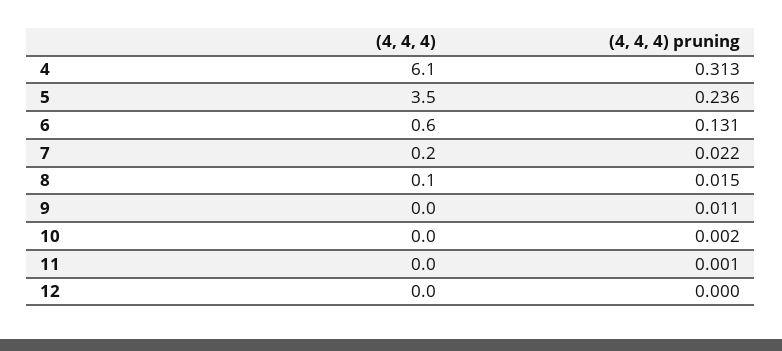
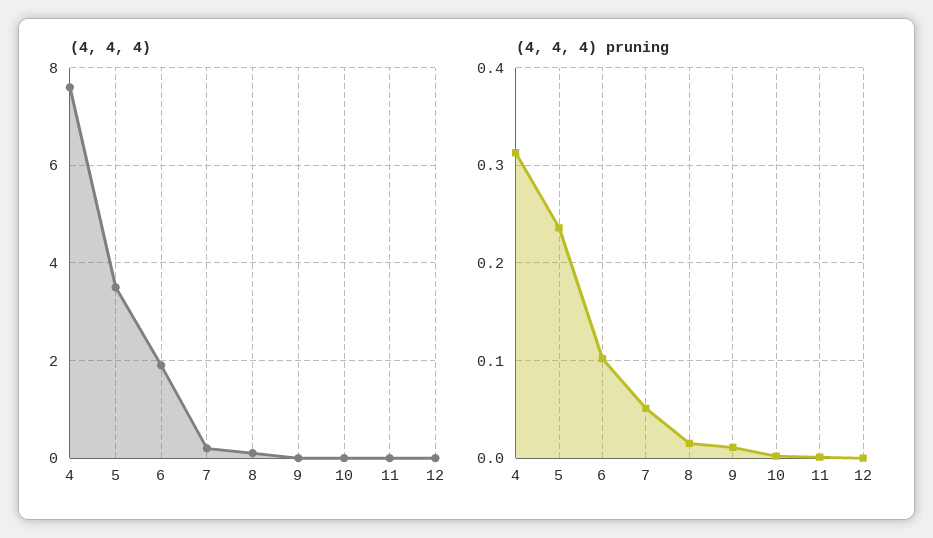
(4, 4, 4), 4: 6.1 -> 7.5
(4, 4, 4), 6: 0.6 -> 2
(4, 4, 4) pruning, 6: 0.131 -> 0.1
(4, 4, 4) pruning, 7: 0.022 -> 0.05

